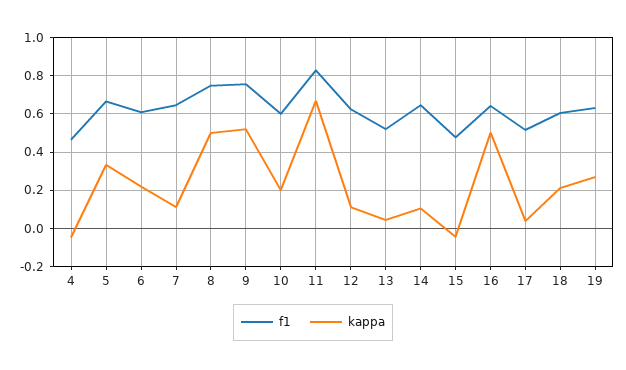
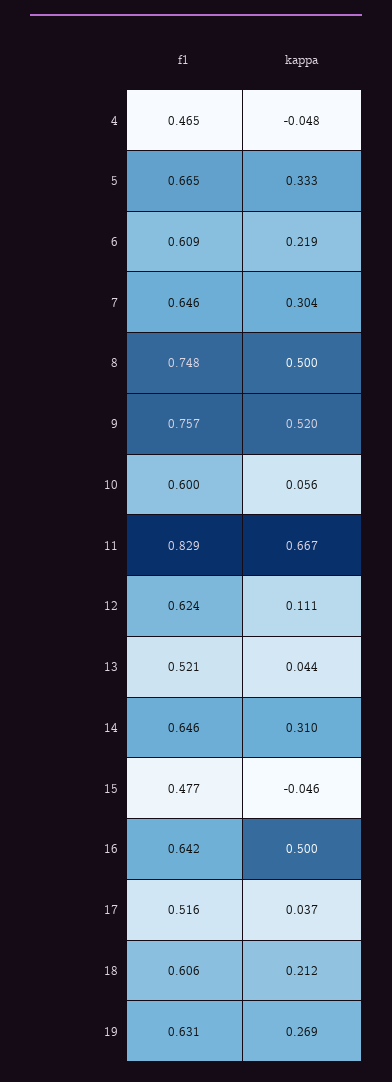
kappa, 7: 0.1 -> 0.304
kappa, 10: 0.2 -> 0.056
kappa, 14: 0.1 -> 0.31

